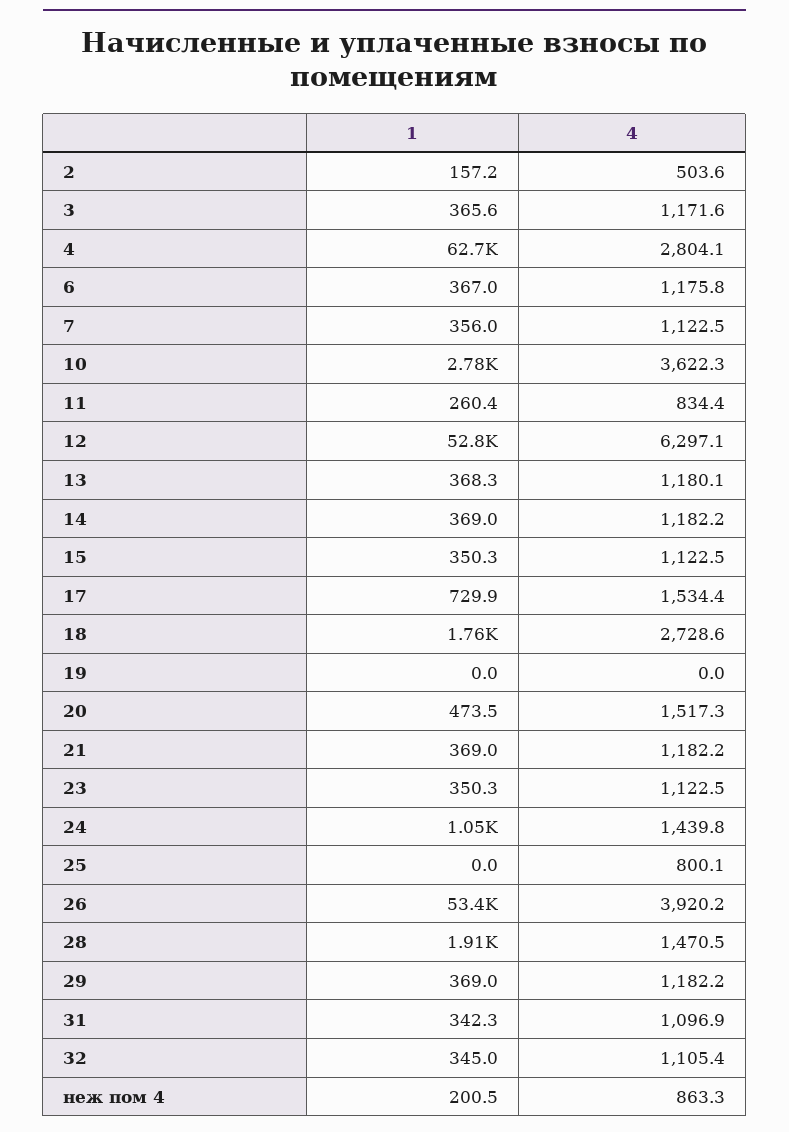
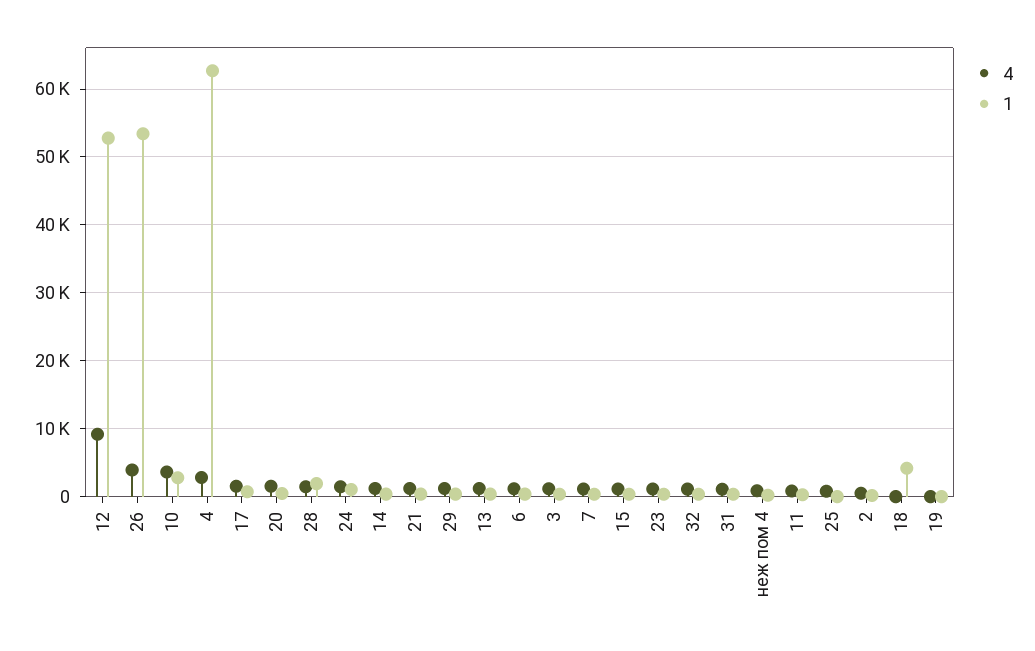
4, 12: 6297.1 -> 9000
1, 18: 1760 -> 4000
4, 18: 2728.6 -> 0

